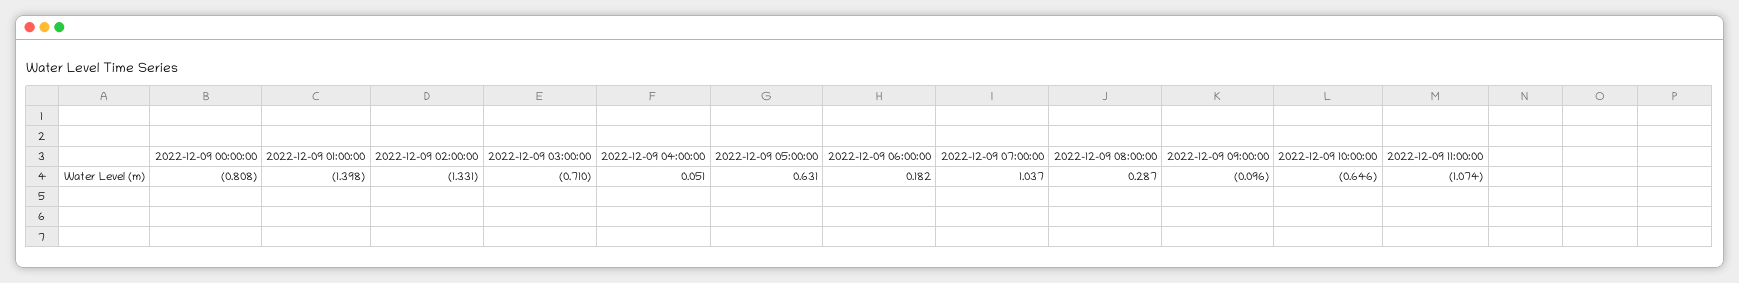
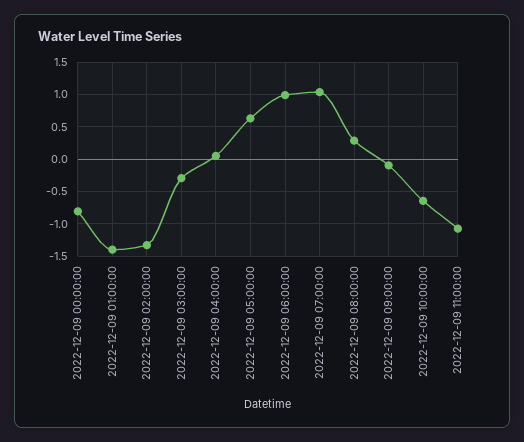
2022-12-09 03:00:00: -0.71 -> -0.3
2022-12-09 06:00:00: 0.182 -> 1

